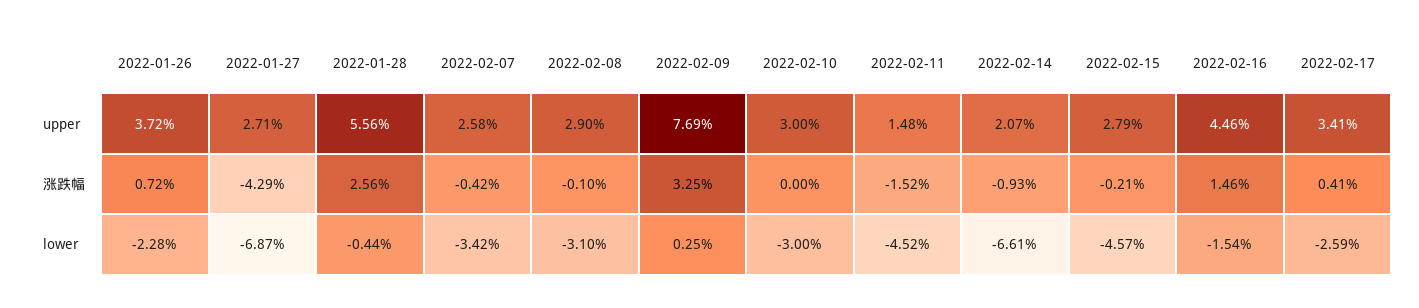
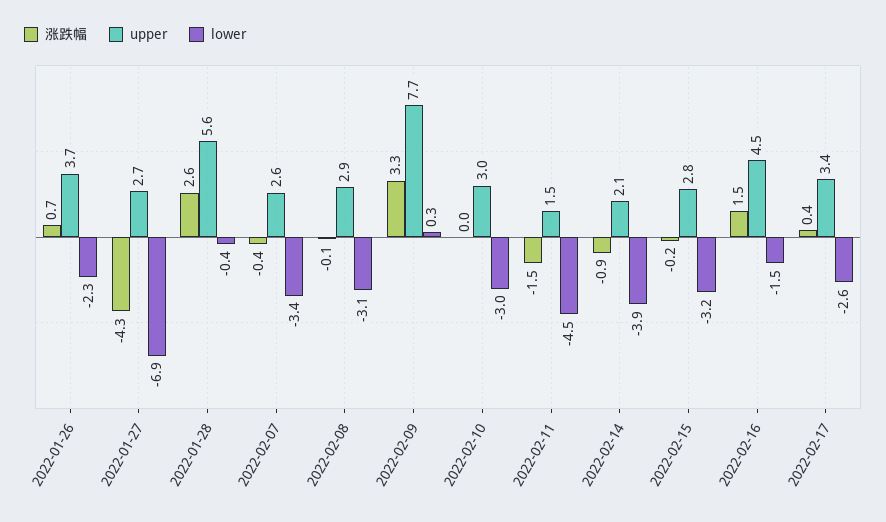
lower, 2022-02-14: -6.61 -> -3.9
lower, 2022-02-15: -4.57 -> -3.2

